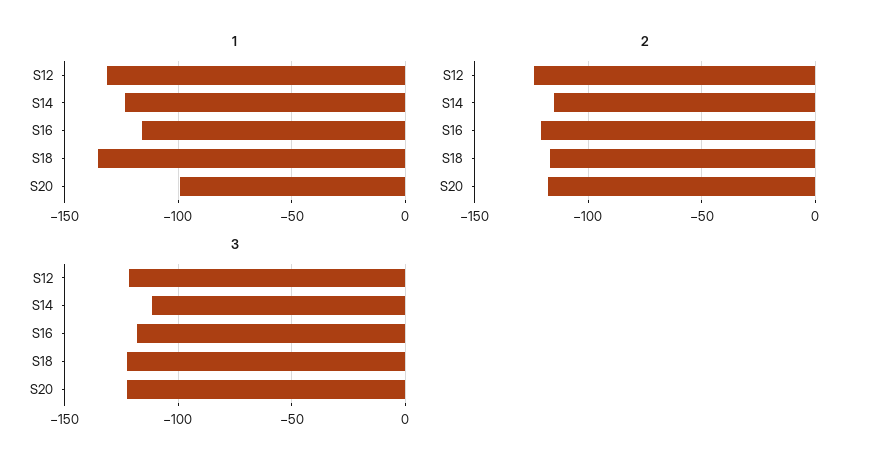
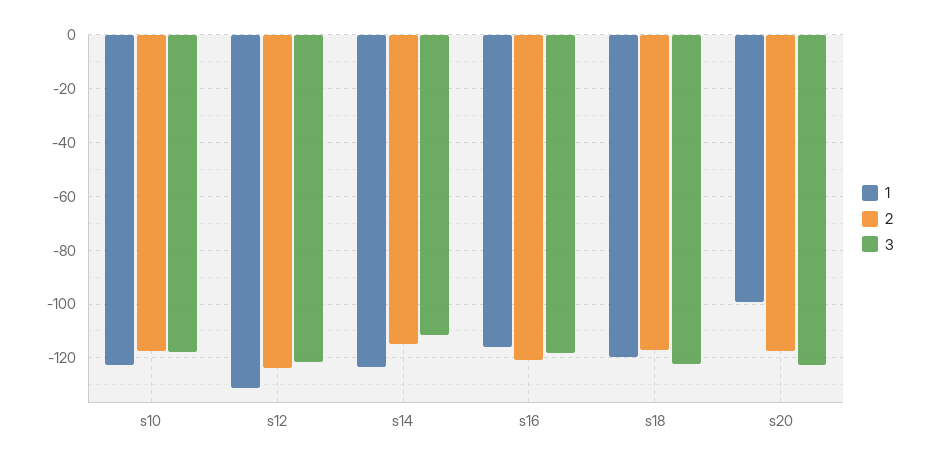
1, S18: -135 -> -120
1, s10: none -> -122.5
2, s10: none -> -117.5
3, s10: none -> -117.5

